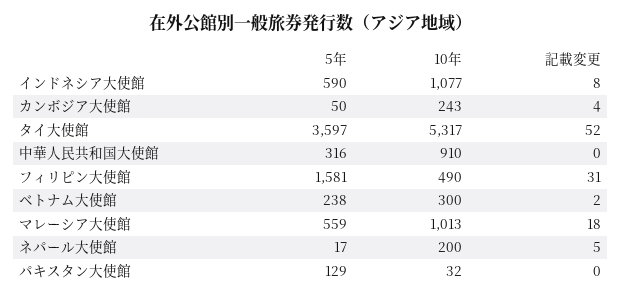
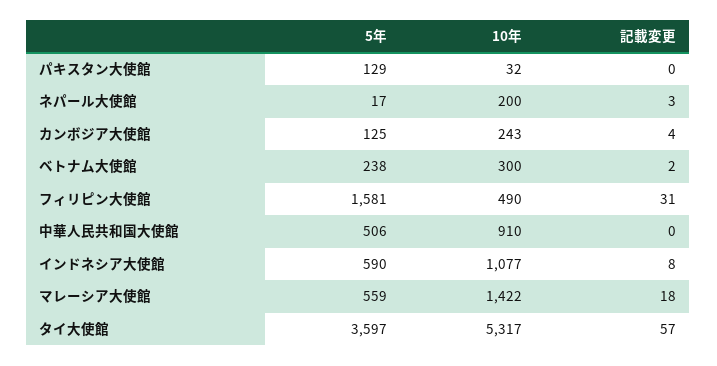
5年, カンボジア大使館: 50 -> 125
記載変更, タイ大使館: 52 -> 57
5年, 中華人民共和国大使館: 316 -> 506
10年, マレーシア大使館: 1013 -> 1422
記載変更, ネパール大使館: 5 -> 3

